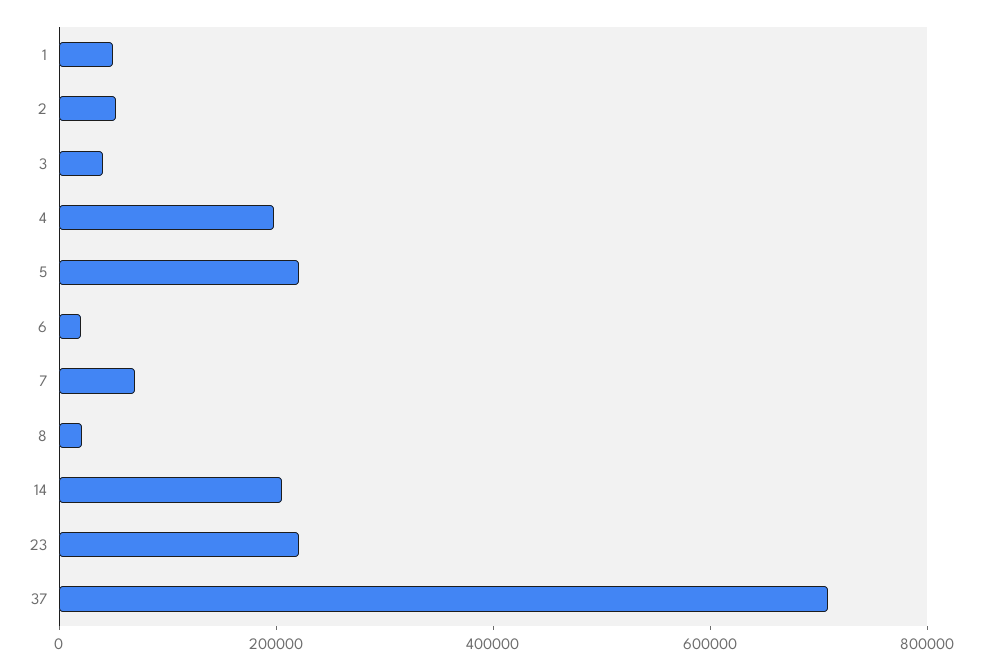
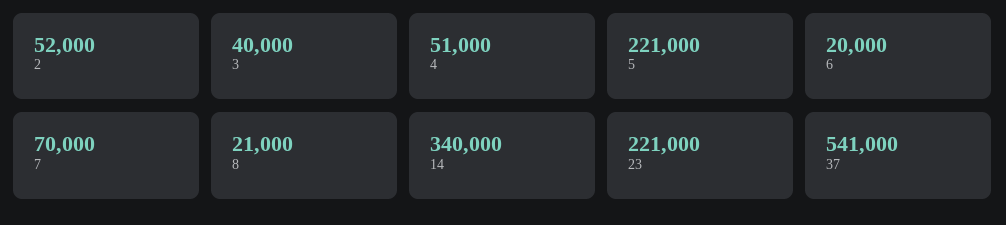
1: 50000 -> none
4: 200000 -> 51000
14: 200000 -> 340000
37: 700000 -> 541000

